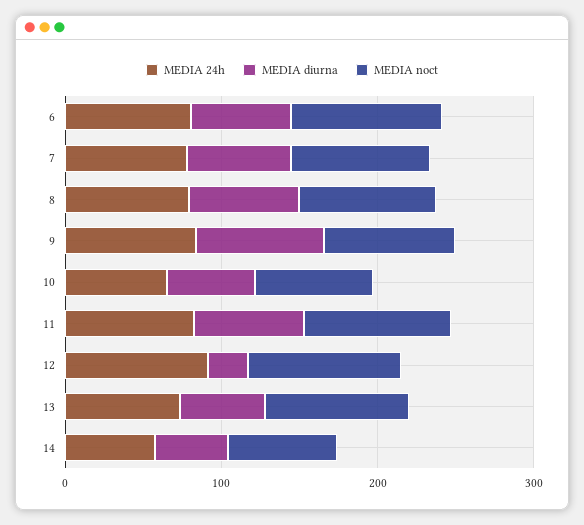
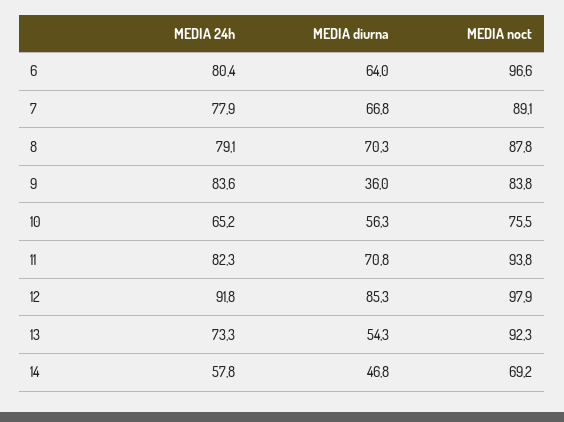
MEDIA diurna, 9: 80 -> 36
MEDIA diurna, 12: 20 -> 85.3

